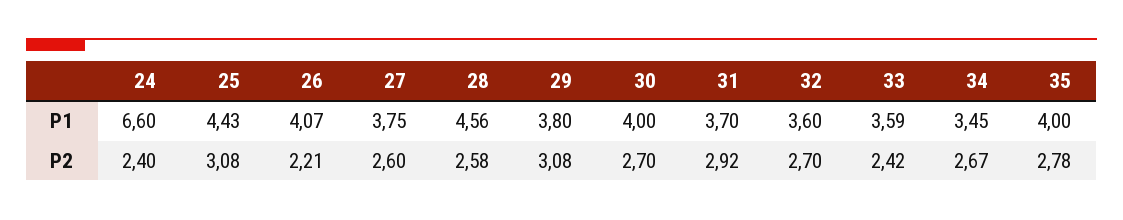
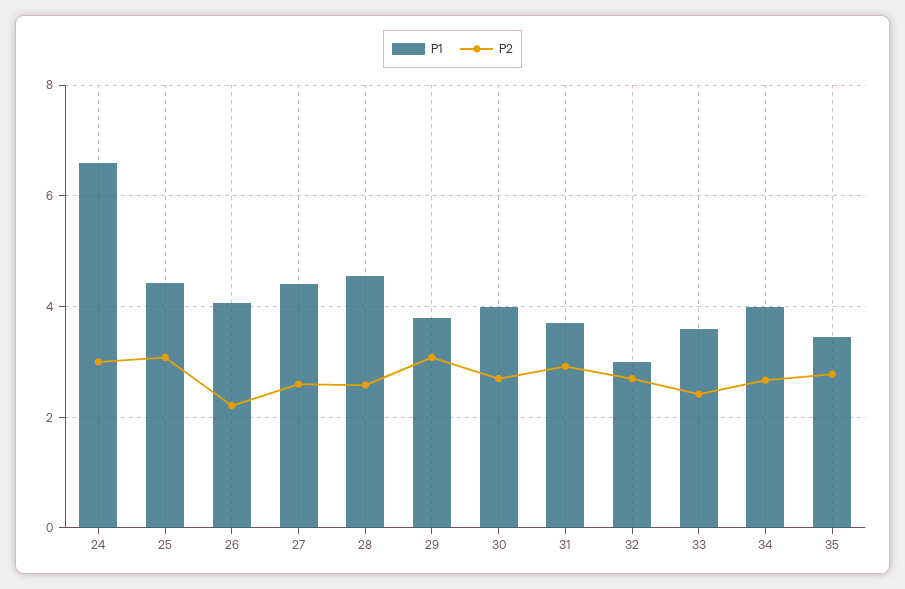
P1, 27: 3.75 -> 4.4
P1, 32: 3.6 -> 3
P1, 34: 3.45 -> 4
P1, 35: 4 -> 3.4
P2, 24: 2.4 -> 3

